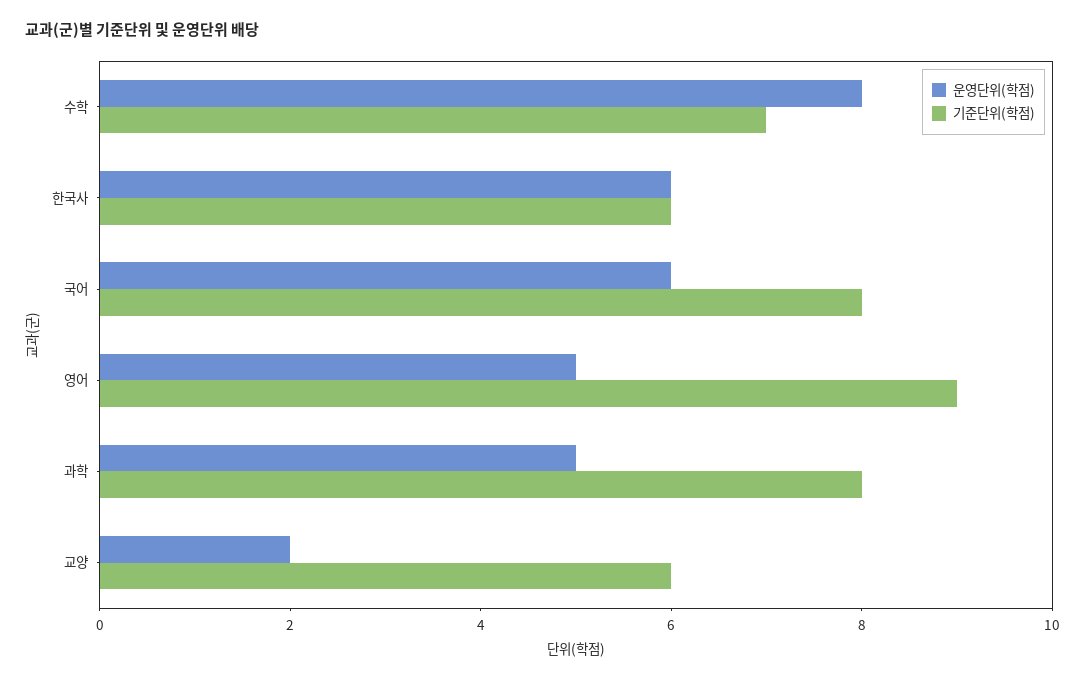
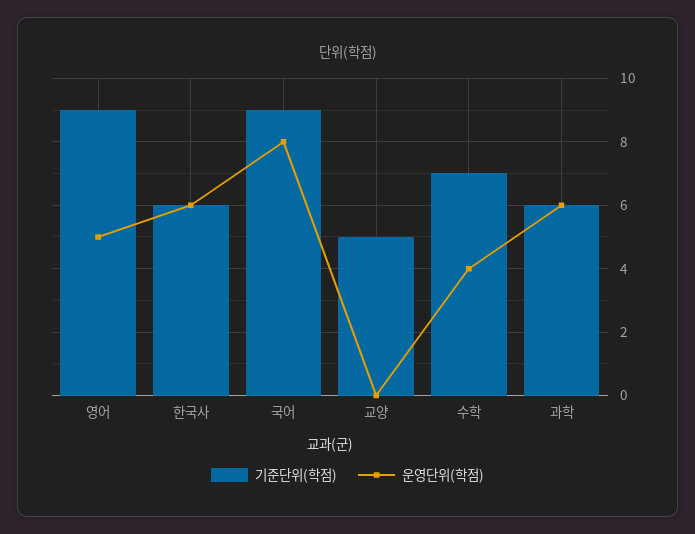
운영단위(학점), 수학: 8 -> 4
운영단위(학점), 국어: 6 -> 8
기준단위(학점), 국어: 8 -> 9
운영단위(학점), 과학: 5 -> 6
기준단위(학점), 과학: 8 -> 6
운영단위(학점), 교양: 2 -> 0
기준단위(학점), 교양: 6 -> 5

